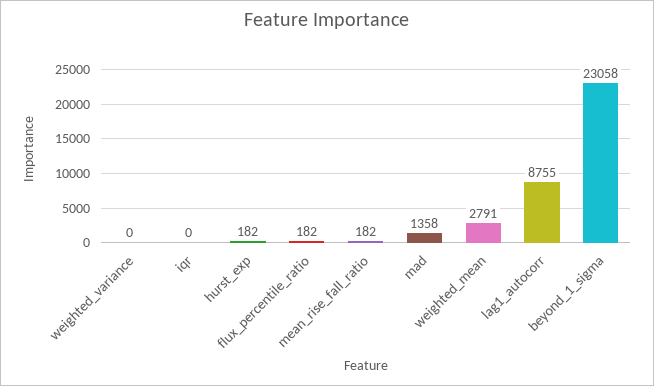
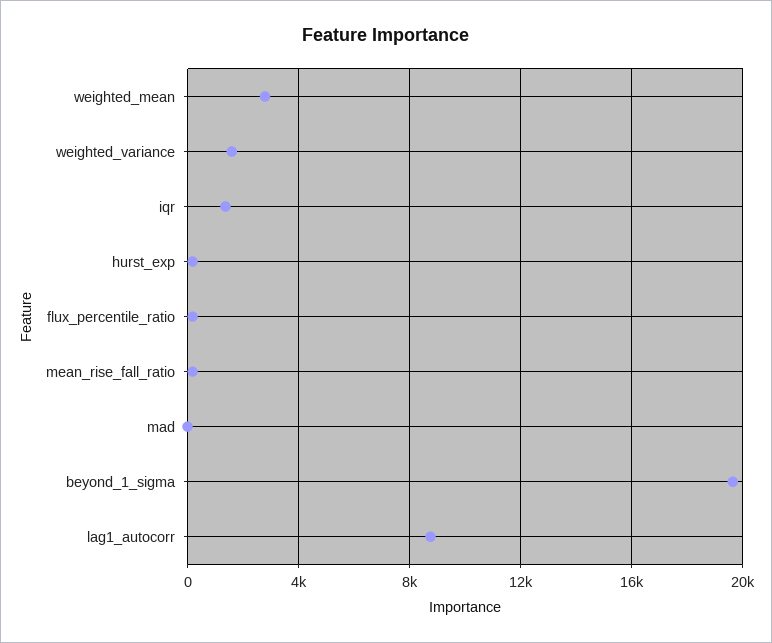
weighted_variance: 0 -> 1500
iqr: 0 -> 1500
mad: 1358 -> 0
beyond_1_sigma: 23058 -> 19500

